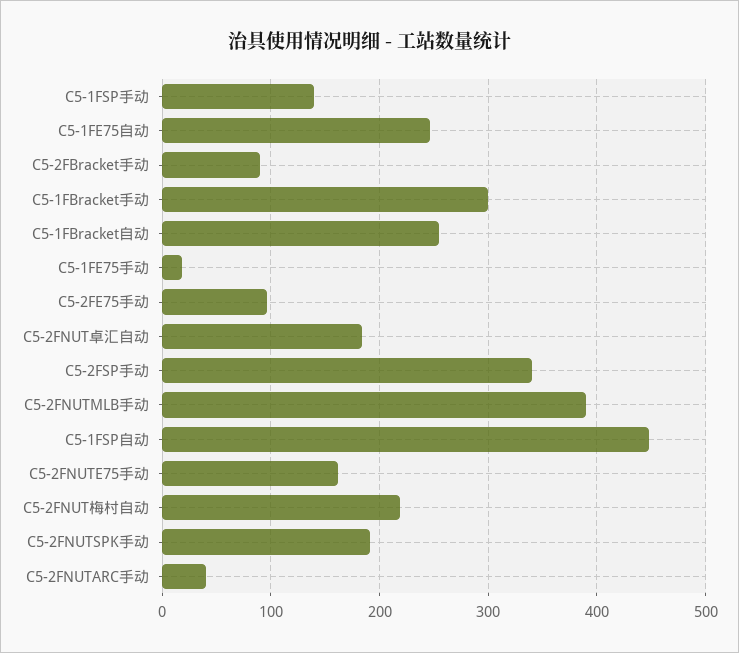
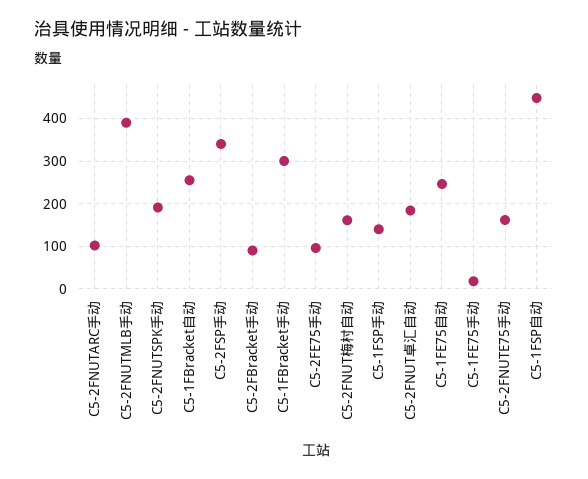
C5-2FNUT梅村自动: 220 -> 160
C5-2FNUTARC手动: 40 -> 100

